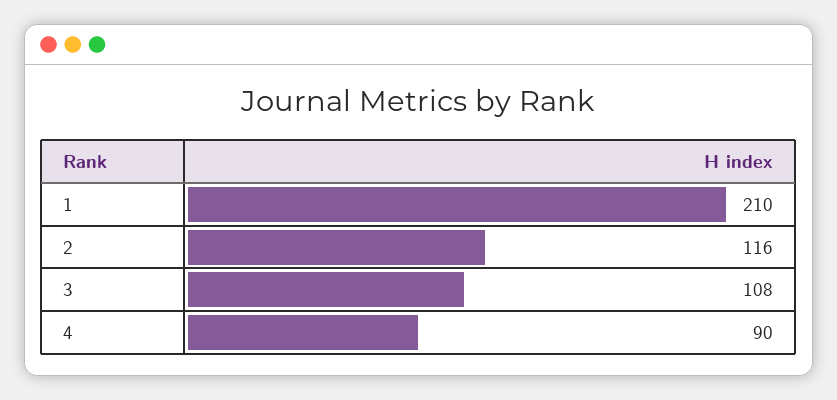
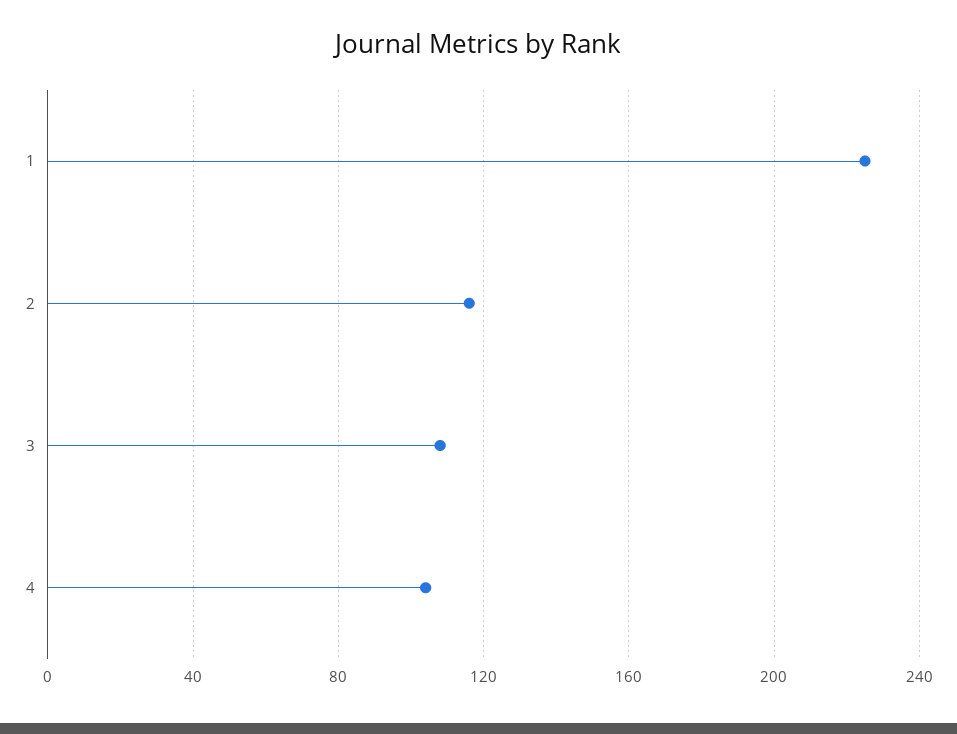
1: 210 -> 225
4: 90 -> 105

